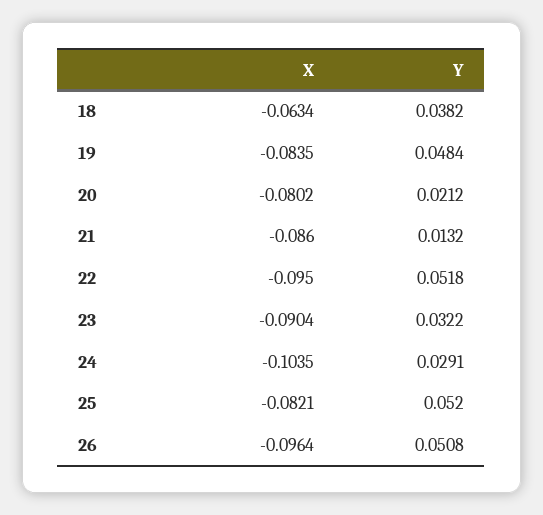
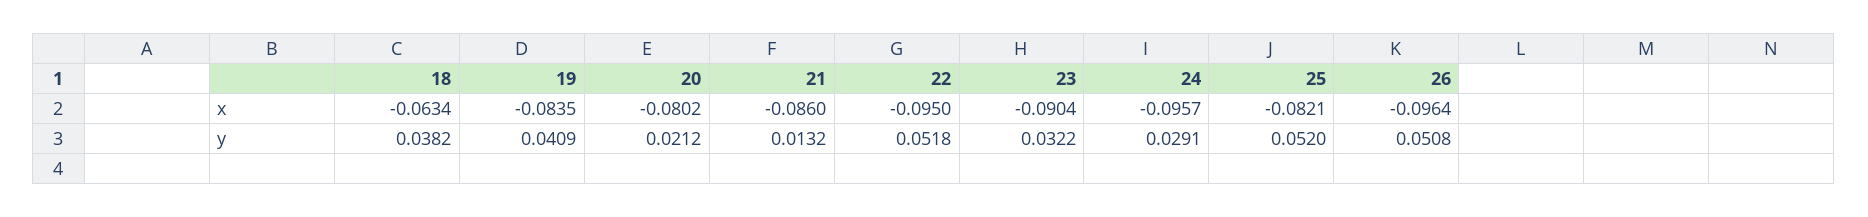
Y, 19: 0.0484 -> 0.0409
X, 24: -0.1035 -> -0.0957

